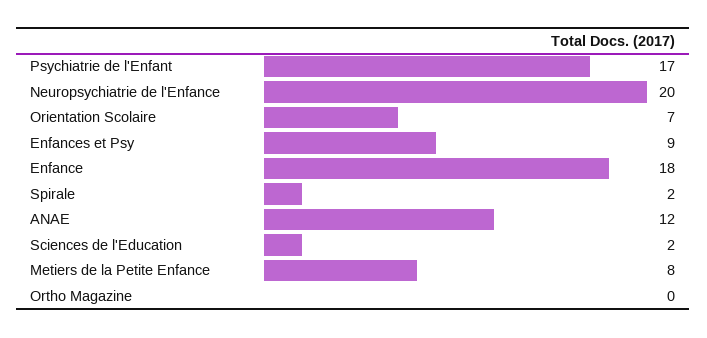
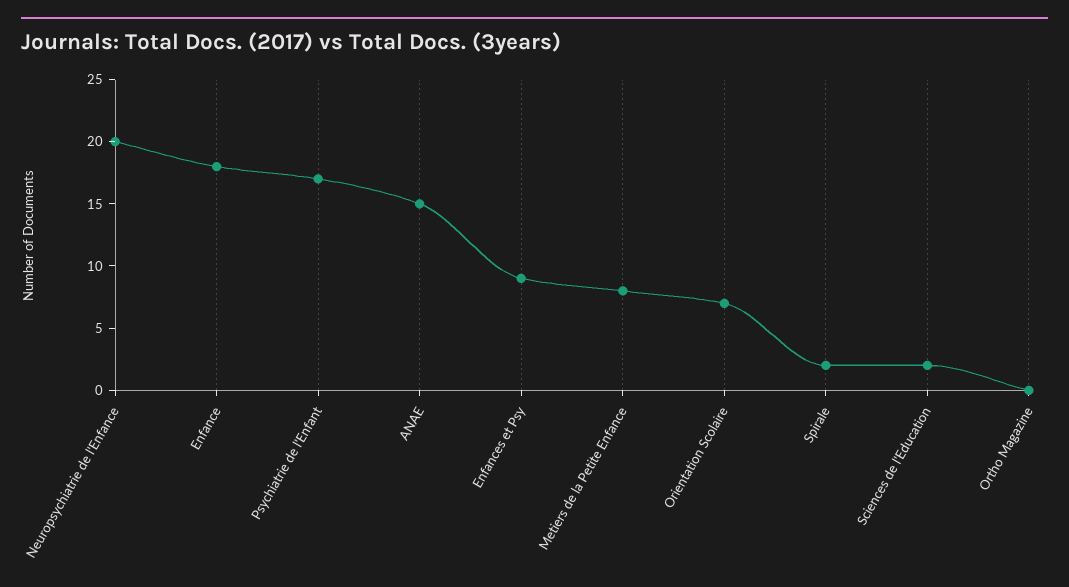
ANAE: 12 -> 15

